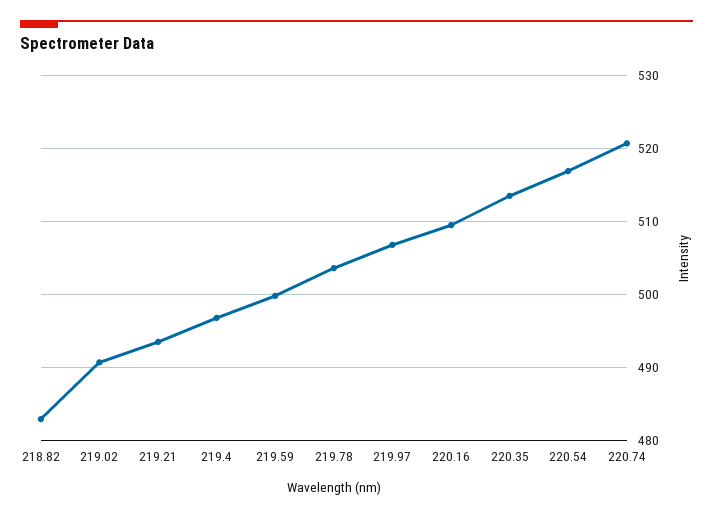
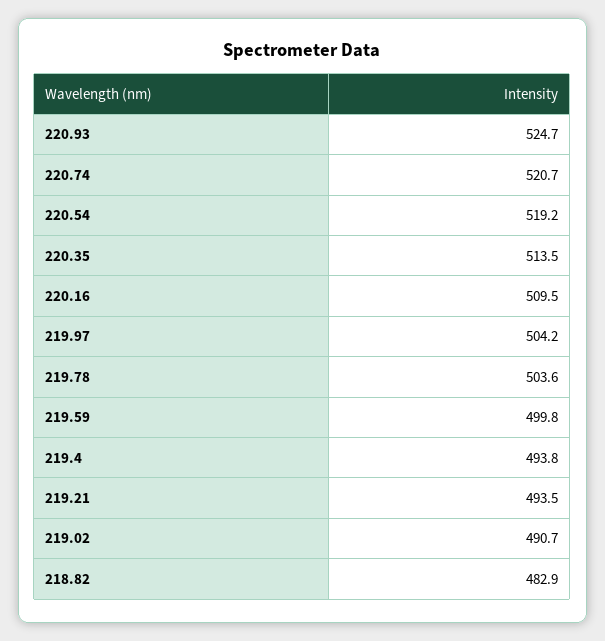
219.4: 497 -> 493.8
219.97: 507 -> 504.2
220.54: 517 -> 519.2
220.93: none -> 524.7

